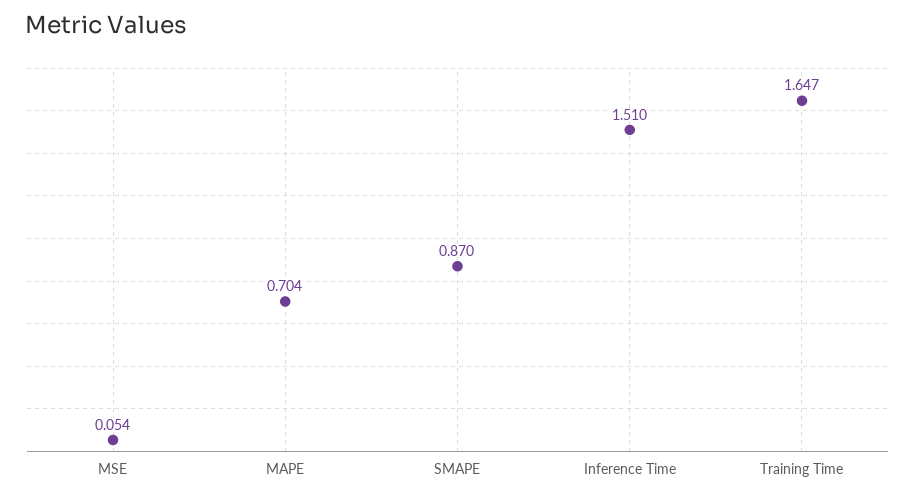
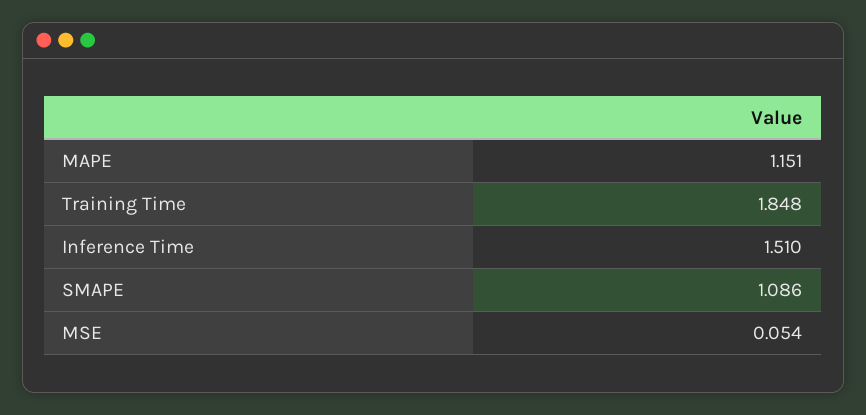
MAPE: 0.704 -> 1.151
SMAPE: 0.87 -> 1.086
Training Time: 1.647 -> 1.848

